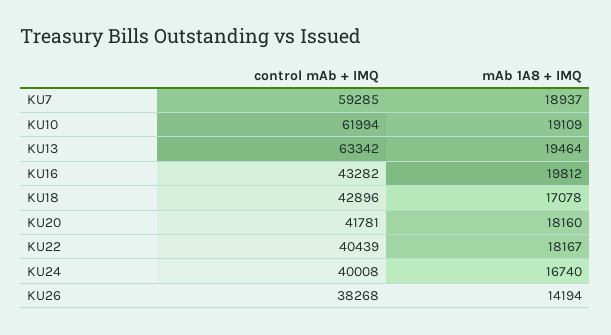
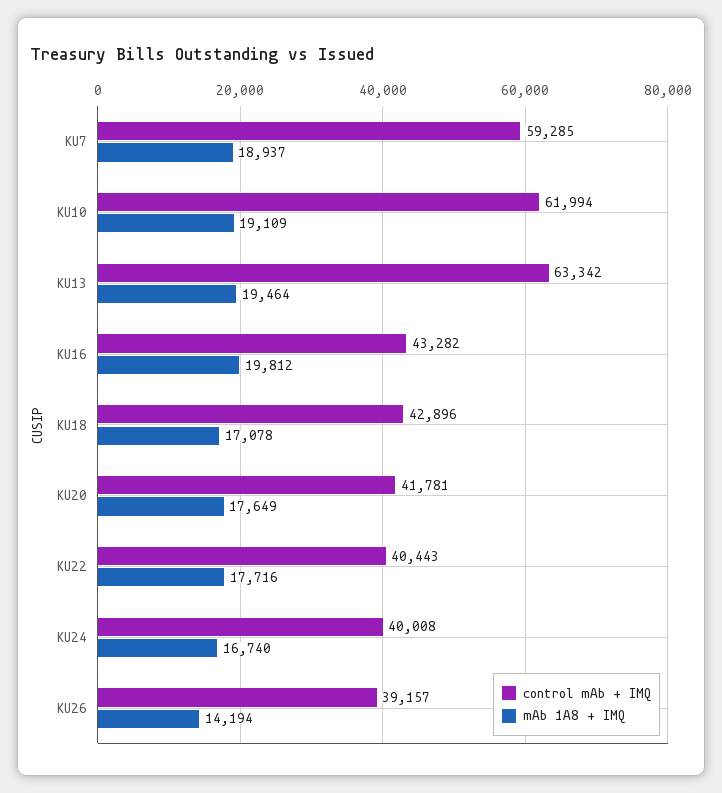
mAb 1A8 + IMQ, KU20: 18160 -> 17649
control mAb + IMQ, KU22: 40439 -> 40443
mAb 1A8 + IMQ, KU22: 18167 -> 17716
control mAb + IMQ, KU26: 38268 -> 39157

